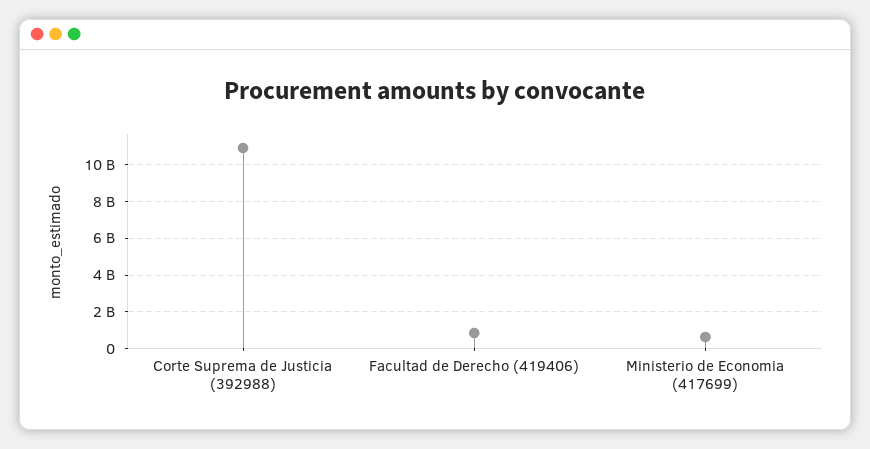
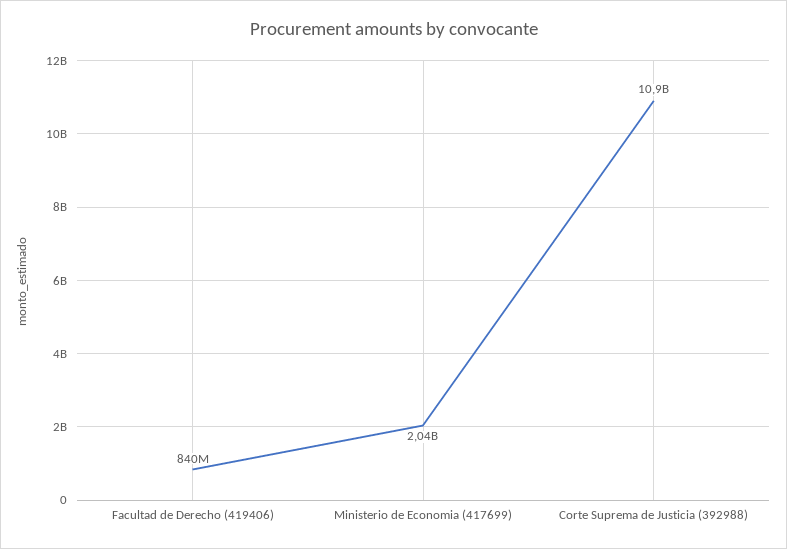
Ministerio de Economia (417699): 500000000 -> 2040000000

